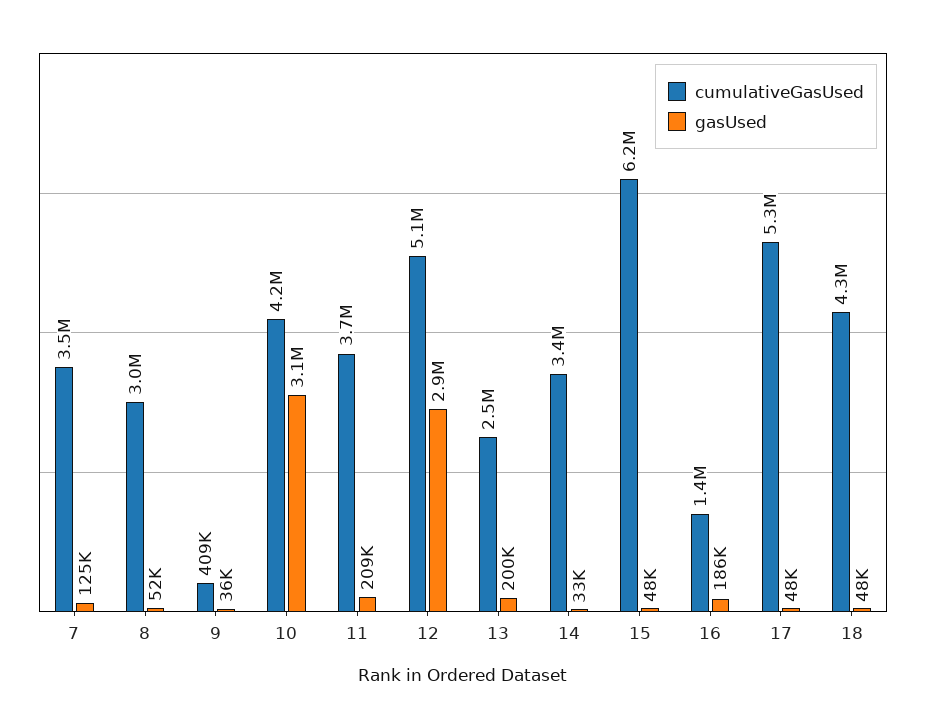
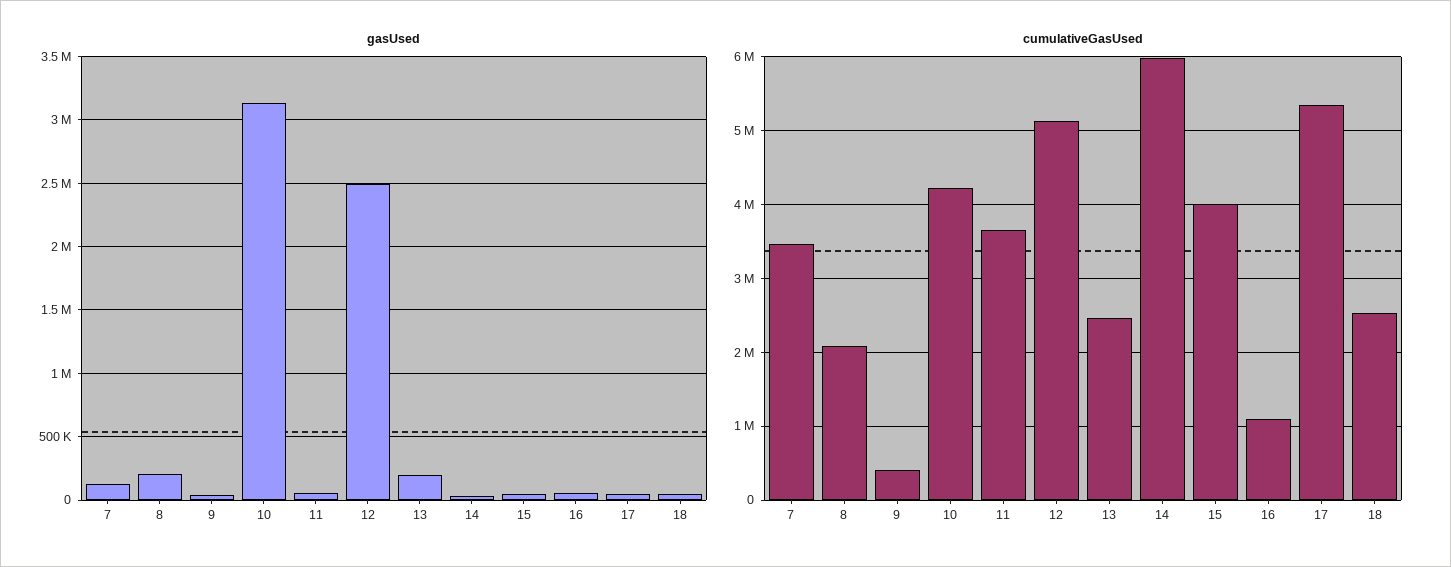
cumulativeGasUsed, 8: 3000000 -> 2100000
gasUsed, 8: 52000 -> 200000
gasUsed, 11: 209000 -> 50000
gasUsed, 12: 2900000 -> 2500000
cumulativeGasUsed, 14: 3400000 -> 6000000
cumulativeGasUsed, 15: 6200000 -> 4000000
cumulativeGasUsed, 16: 1400000 -> 1100000
gasUsed, 16: 186000 -> 50000
cumulativeGasUsed, 18: 4300000 -> 2500000

